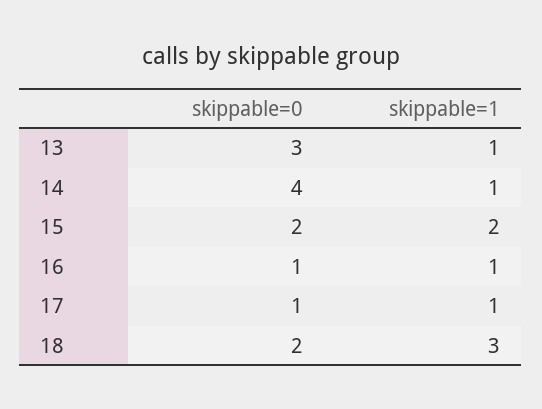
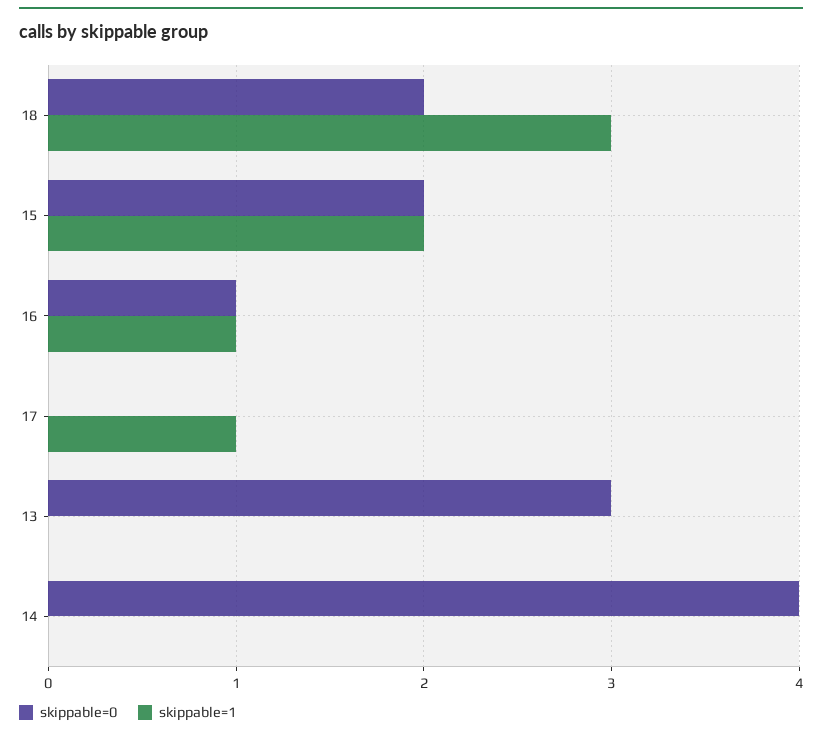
skippable=1, 13: 1 -> 0
skippable=1, 14: 1 -> 0
skippable=0, 17: 1 -> 0

